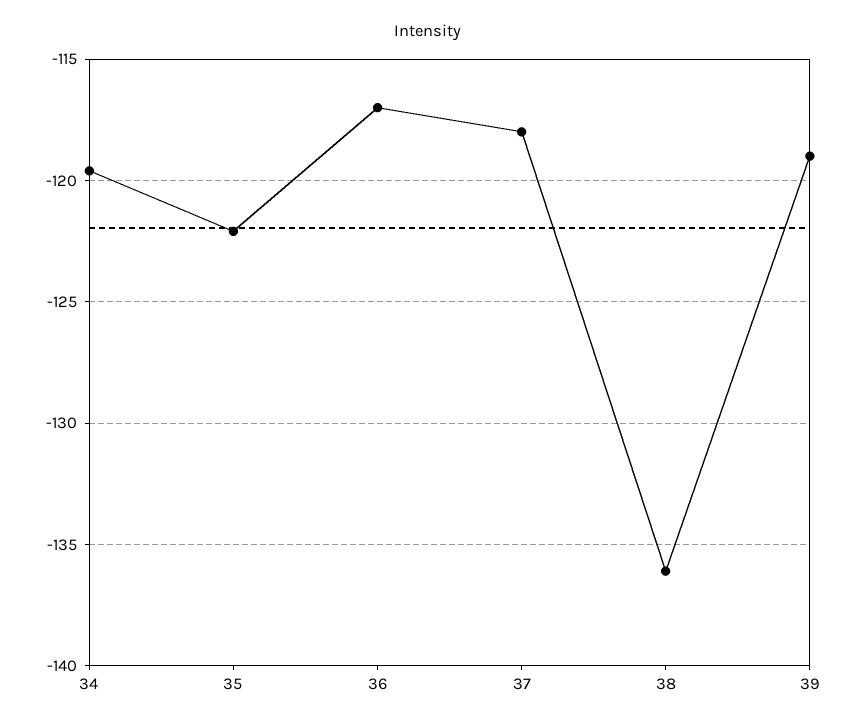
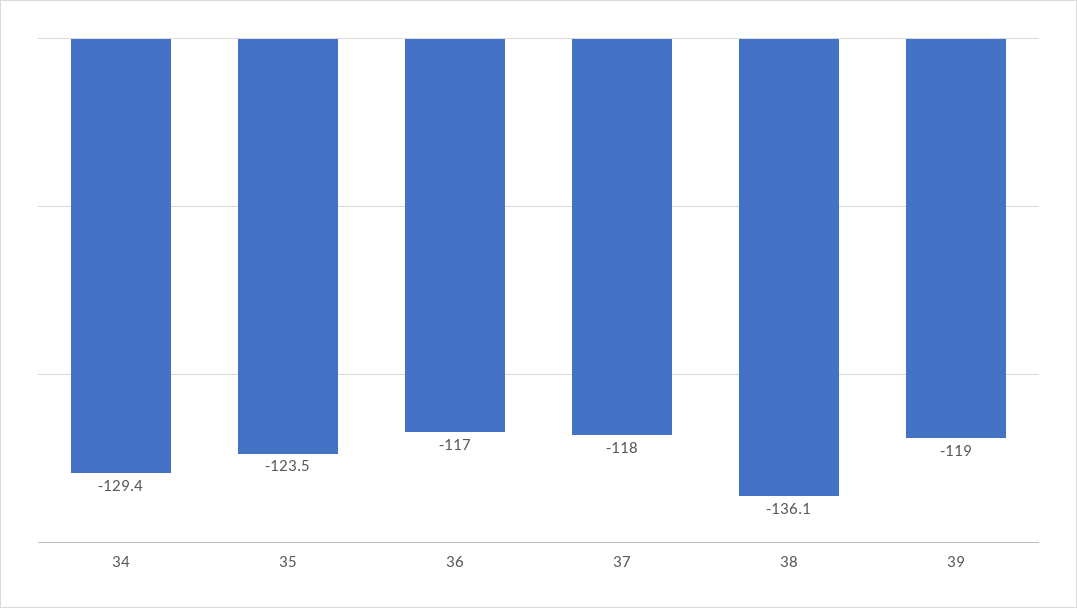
34: -119.5 -> -129.4
35: -122 -> -123.5

